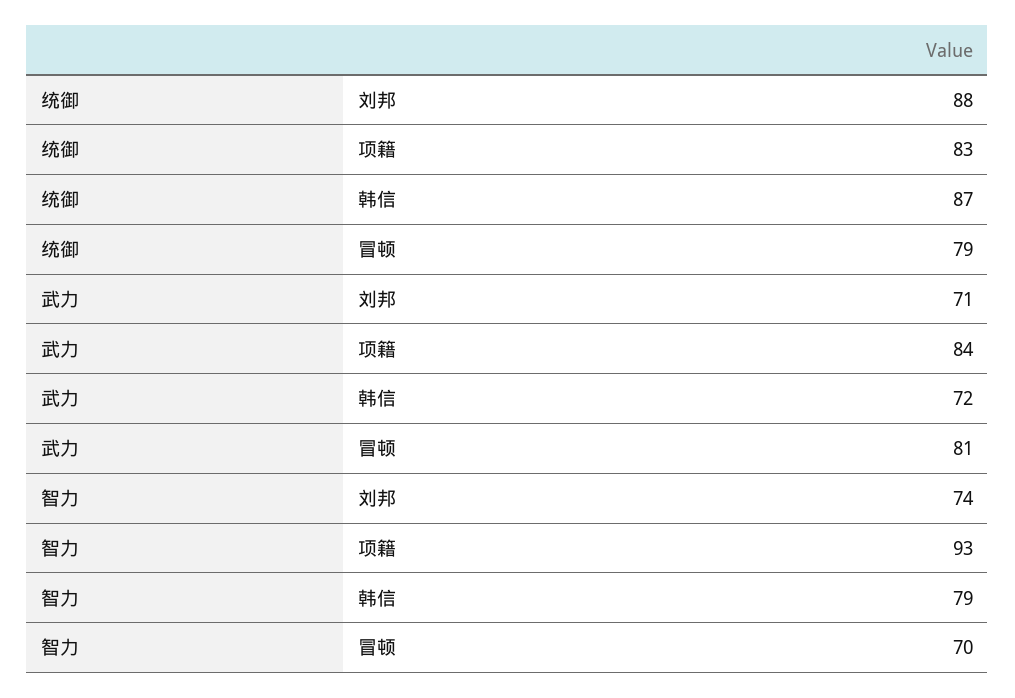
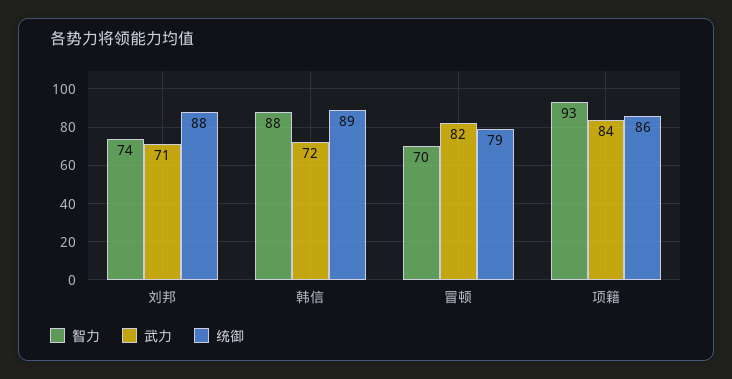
统御, 项籍: 83 -> 86
统御, 韩信: 87 -> 89
武力, 冒顿: 81 -> 82
智力, 韩信: 79 -> 88

